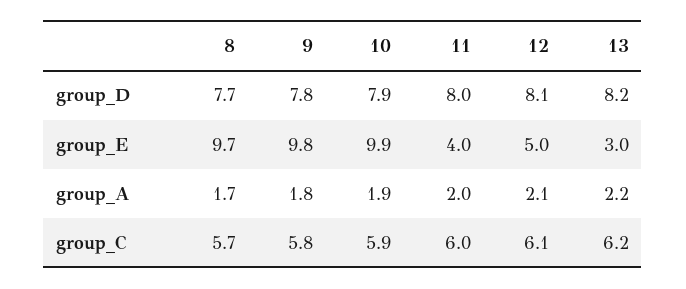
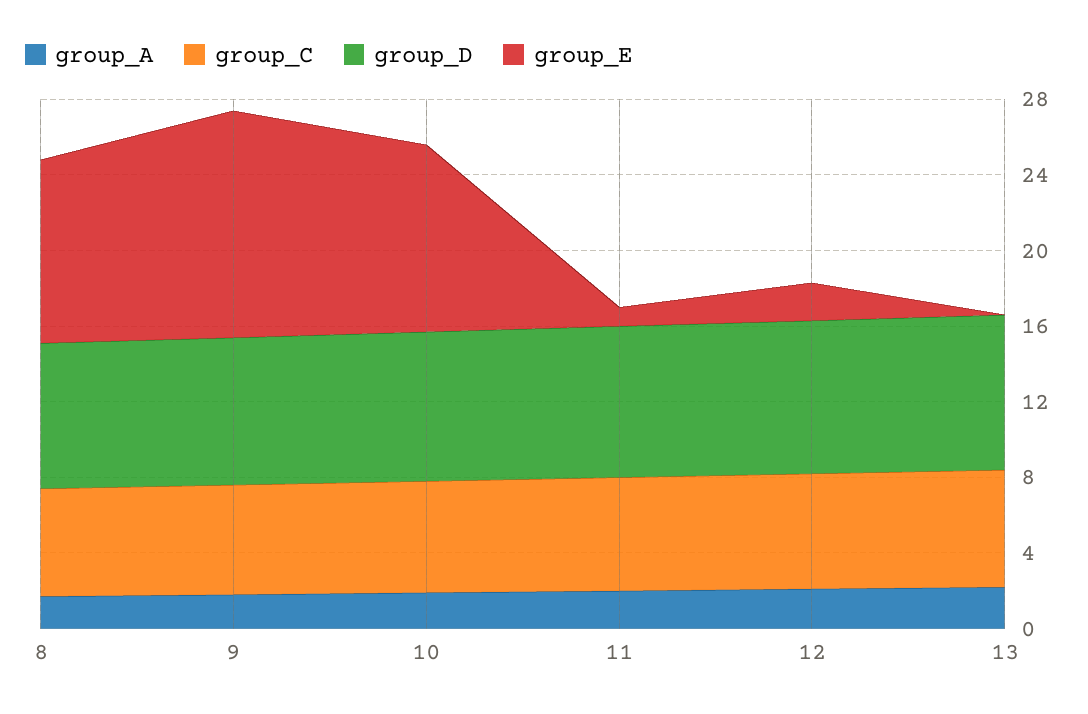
group_E, 9: 9.8 -> 12
group_E, 11: 4 -> 1
group_E, 12: 5 -> 2
group_E, 13: 3 -> 0

